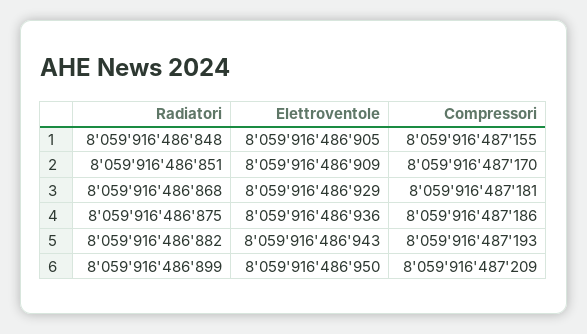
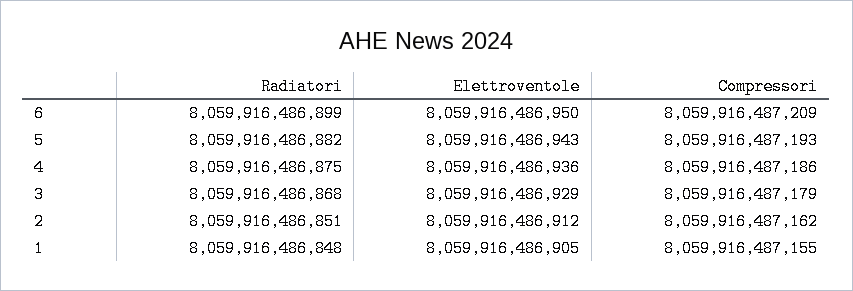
Elettroventole, 2: 8059916486909 -> 8059916486912
Compressori, 2: 8059916487170 -> 8059916487162
Compressori, 3: 8059916487181 -> 8059916487179

